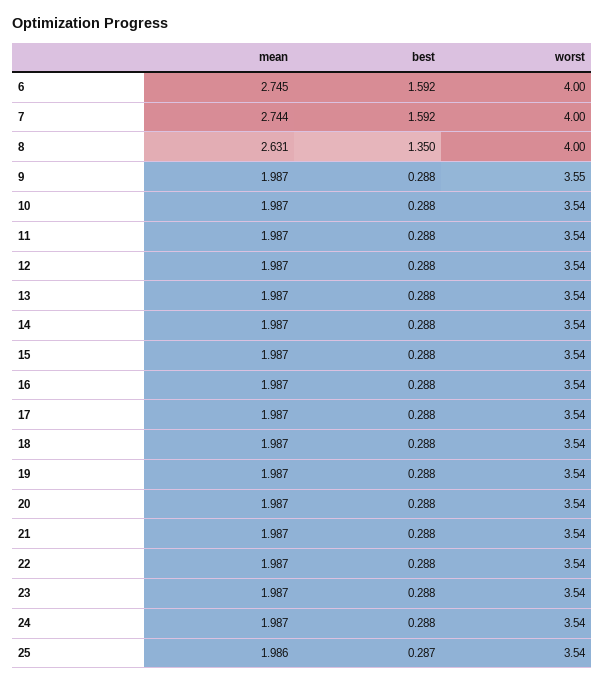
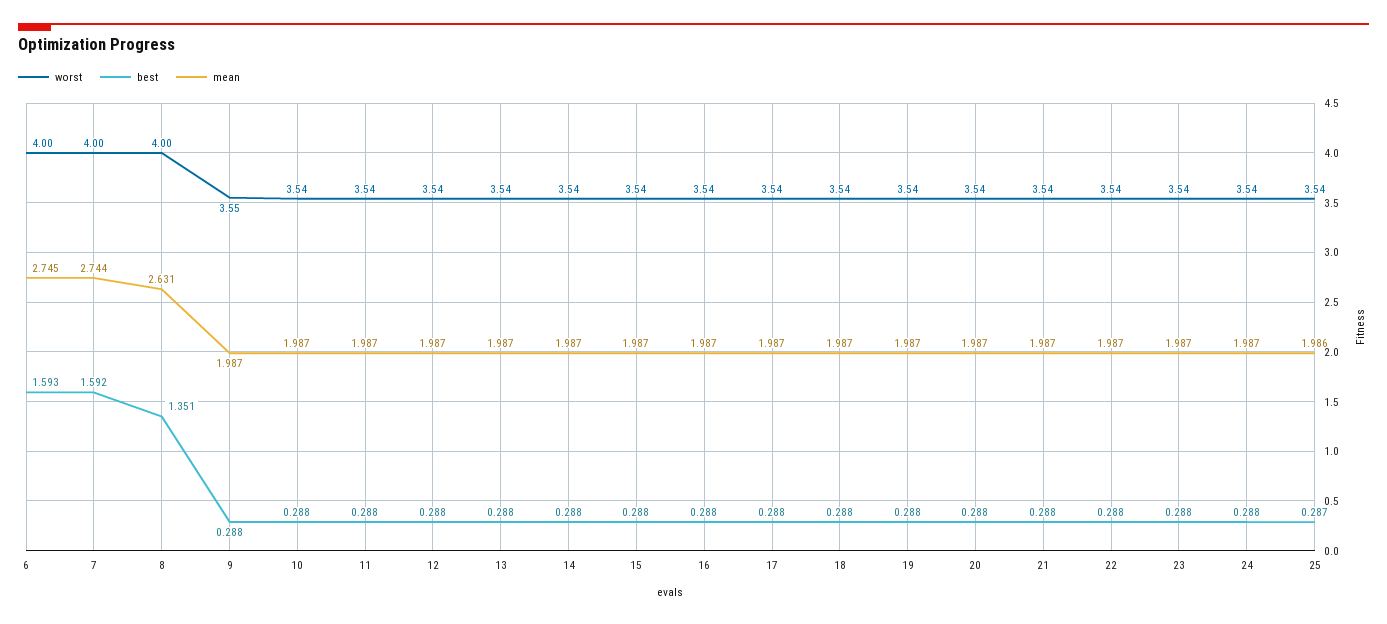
best, 6: 1.592 -> 1.593
best, 8: 1.35 -> 1.351

